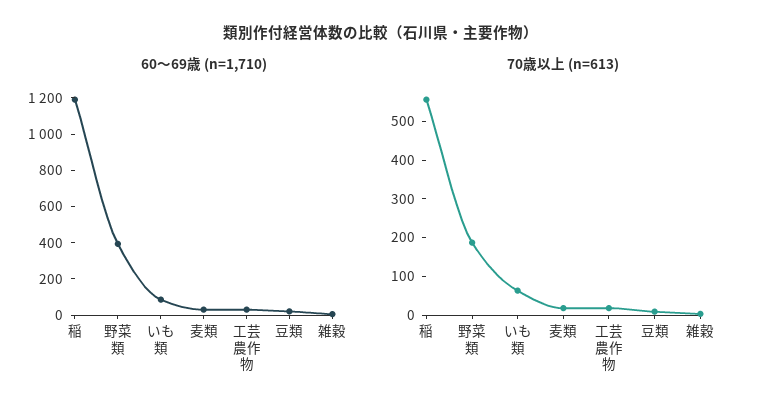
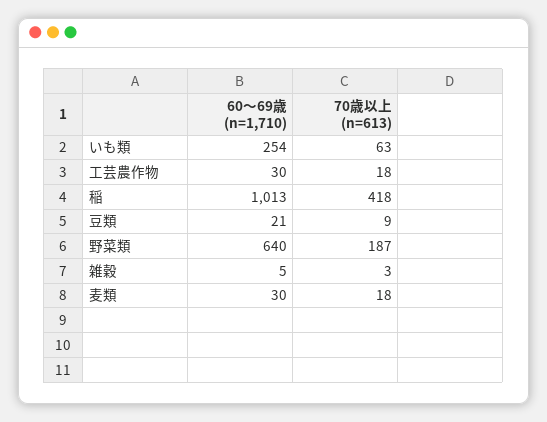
60〜69歳 (n=1,710), 稲: 1200 -> 1013
60〜69歳 (n=1,710), 野菜類: 400 -> 640
60〜69歳 (n=1,710), いも類: 100 -> 254
70歳以上 (n=613), 稲: 550 -> 418

